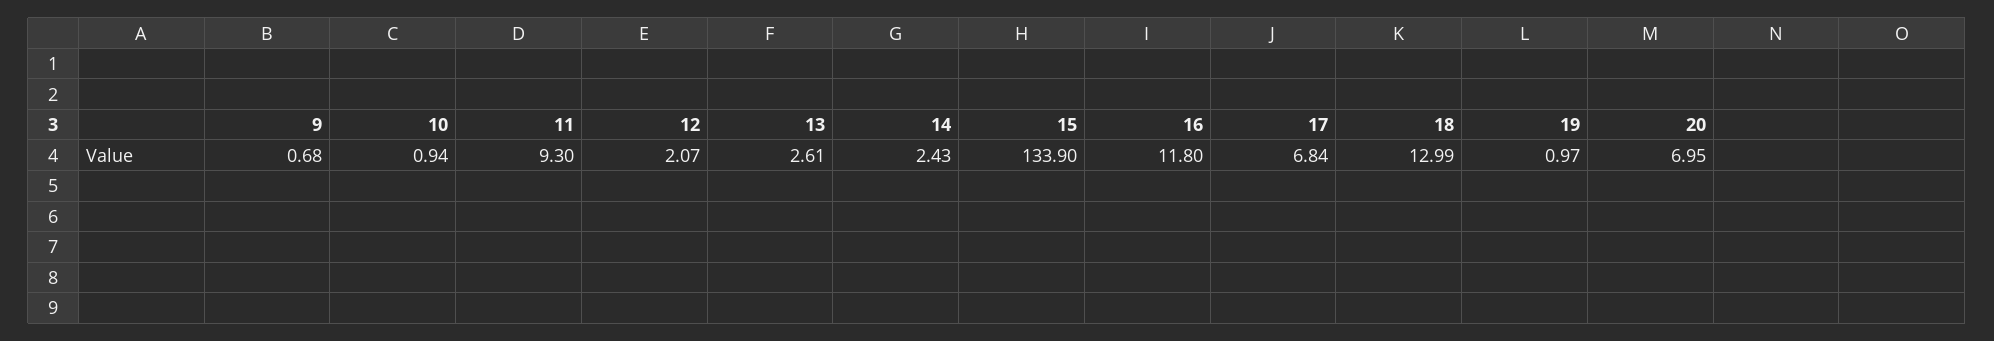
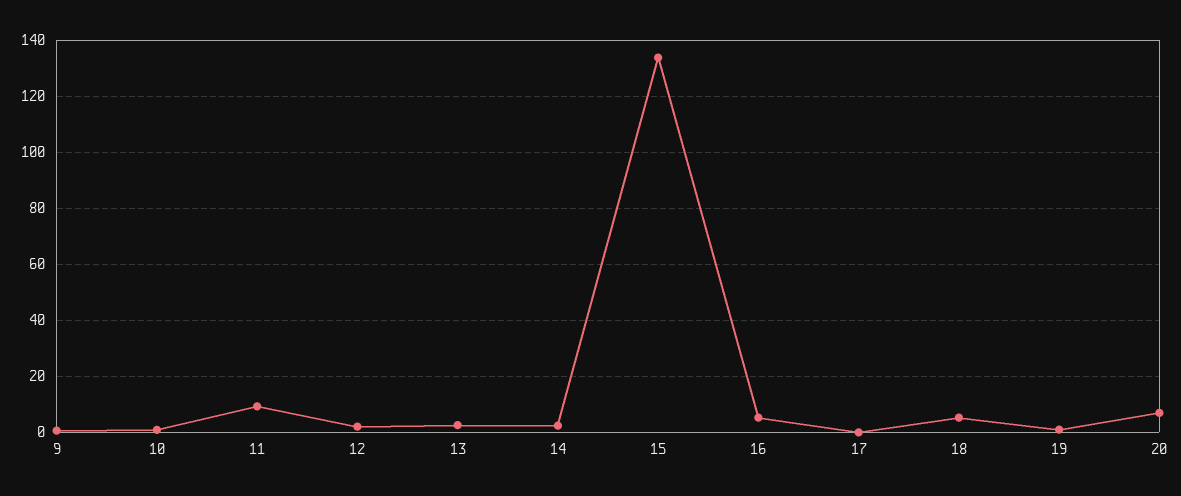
16: 11.8 -> 5
17: 6.84 -> 0
18: 12.99 -> 5

